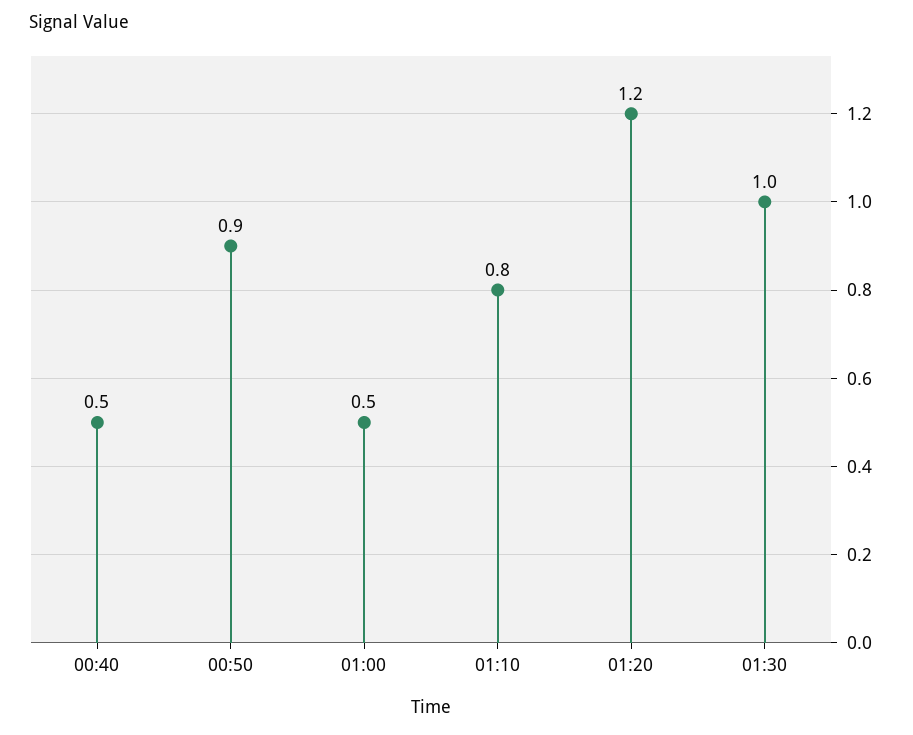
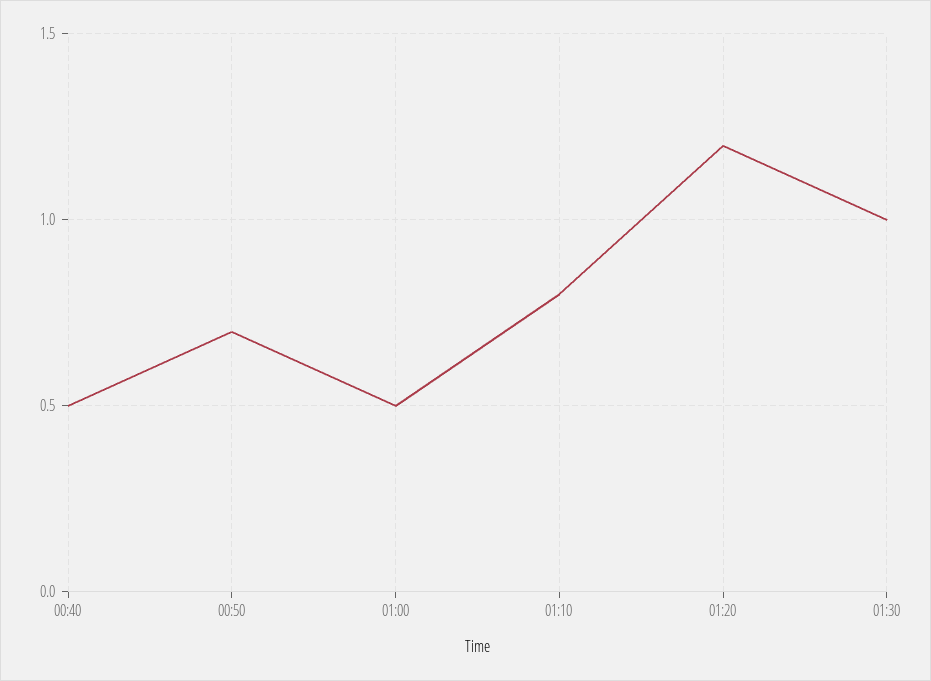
00:50: 0.9 -> 0.7

